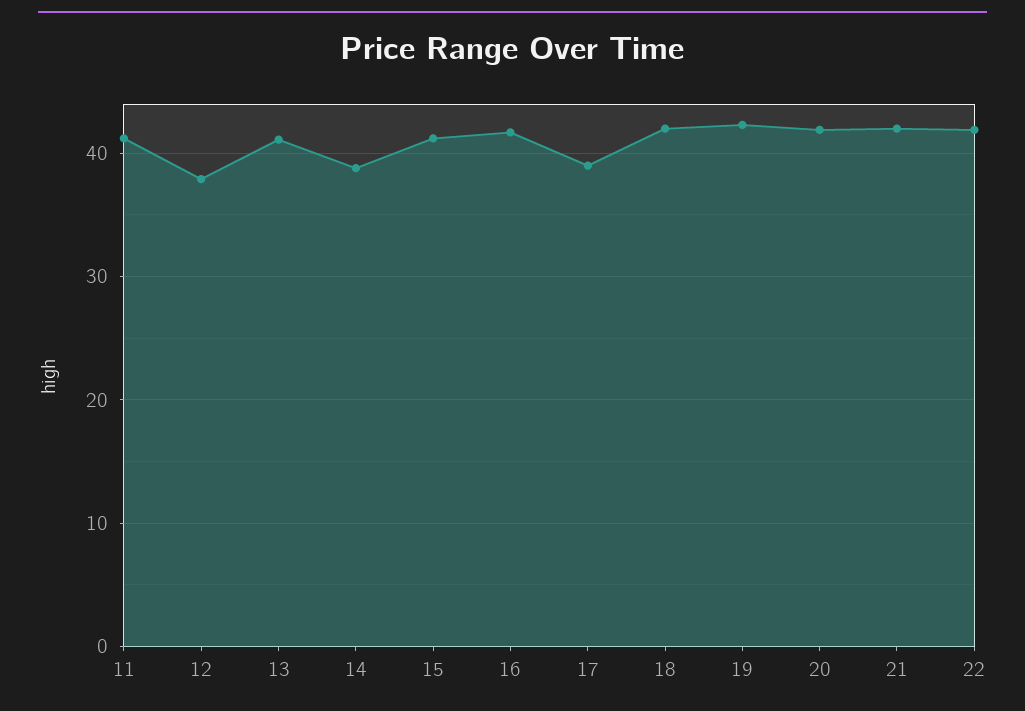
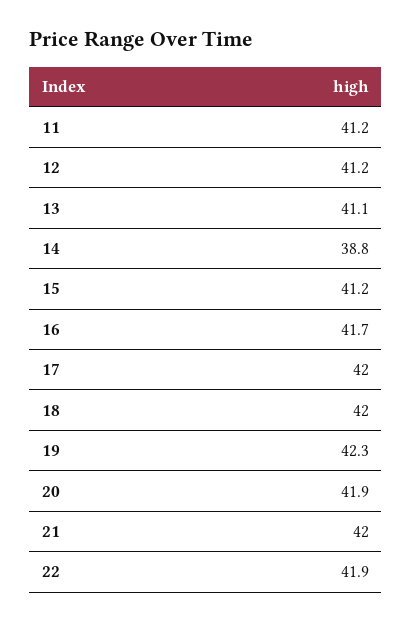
12: 38 -> 41.2
17: 39 -> 42

